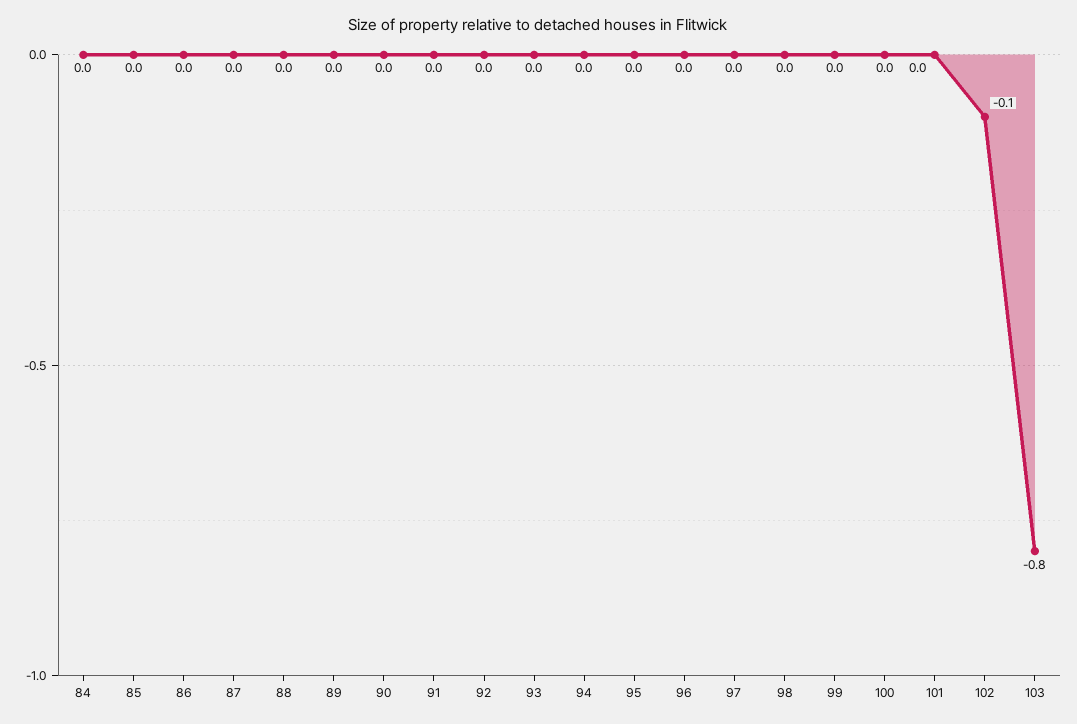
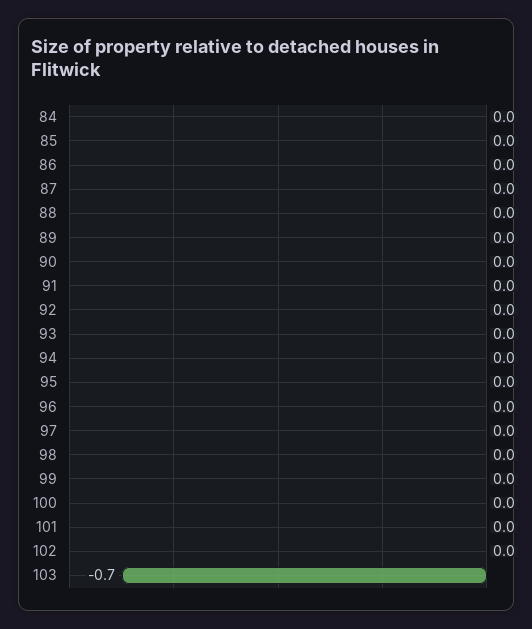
102: -0.1 -> 0
103: -0.8 -> -0.7

